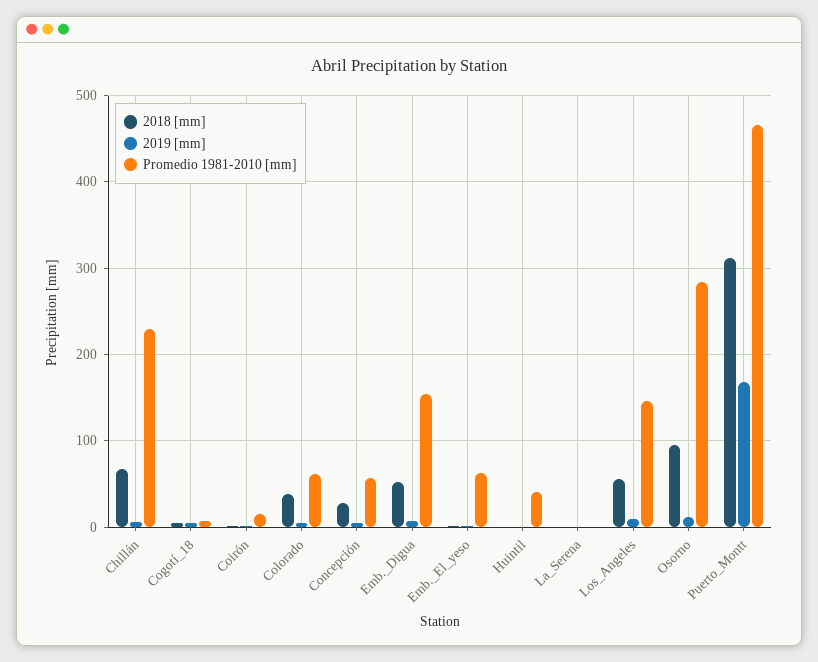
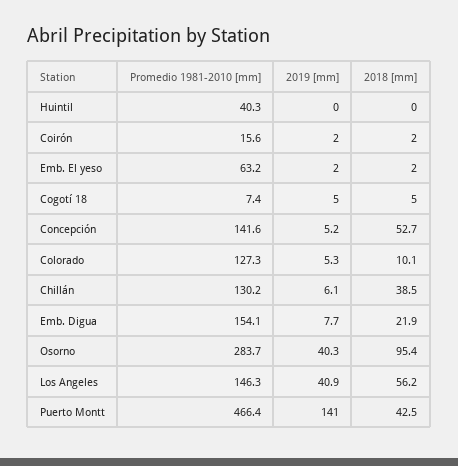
2018 [mm], Chillán: 70 -> 38.5
Promedio 1981-2010 [mm], Chillán: 230 -> 130.2
2018 [mm], Colorado: 40 -> 10.1
Promedio 1981-2010 [mm], Colorado: 60 -> 127.3
2018 [mm], Concepción: 30 -> 52.7
Promedio 1981-2010 [mm], Concepción: 60 -> 141.6
2018 [mm], Emb._Digua: 50 -> 21.9
2018 [mm], La_Serena: 0 -> none
2019 [mm], La_Serena: 0 -> none
Promedio 1981-2010 [mm], La_Serena: 0 -> none
2019 [mm], Los_Angeles: 10 -> 40.9
2019 [mm], Osorno: 10 -> 40.3
2018 [mm], Puerto_Montt: 310 -> 42.5
2019 [mm], Puerto_Montt: 170 -> 141

